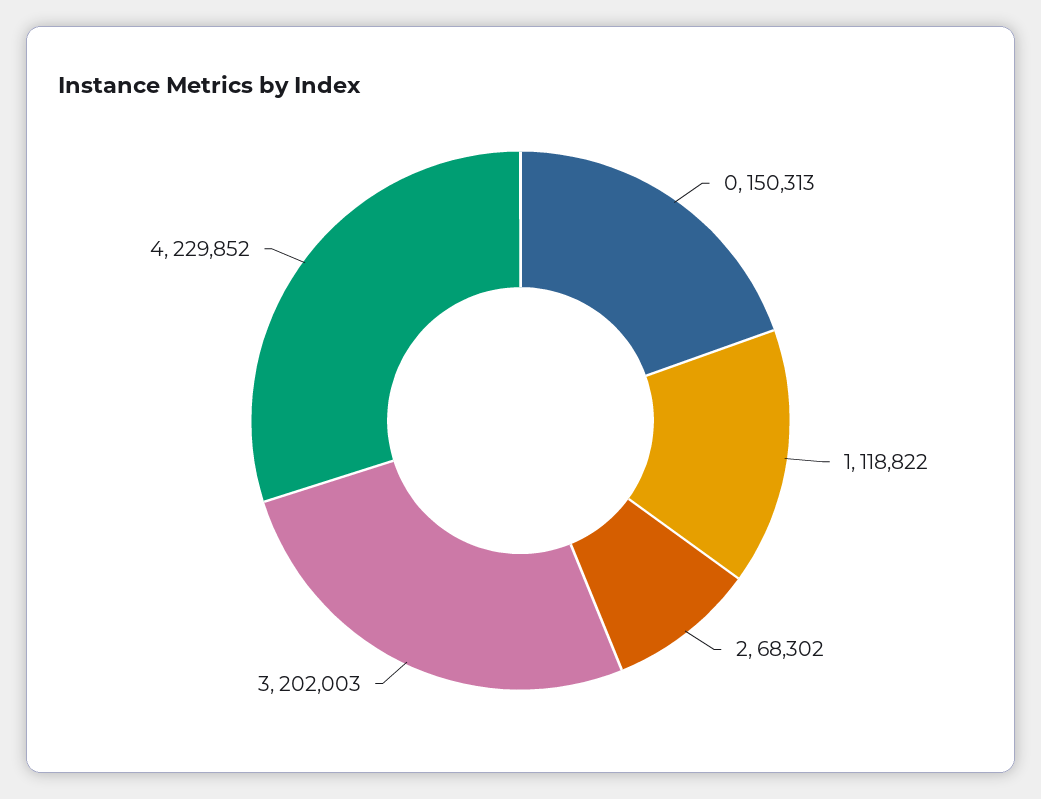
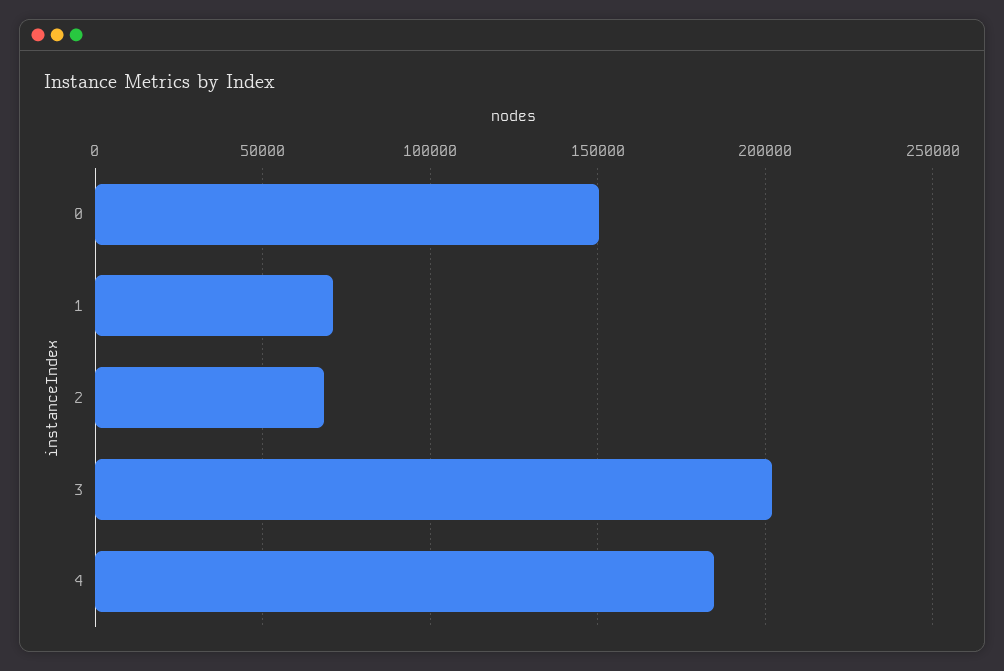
1: 118822 -> 70000
4: 229852 -> 185000

